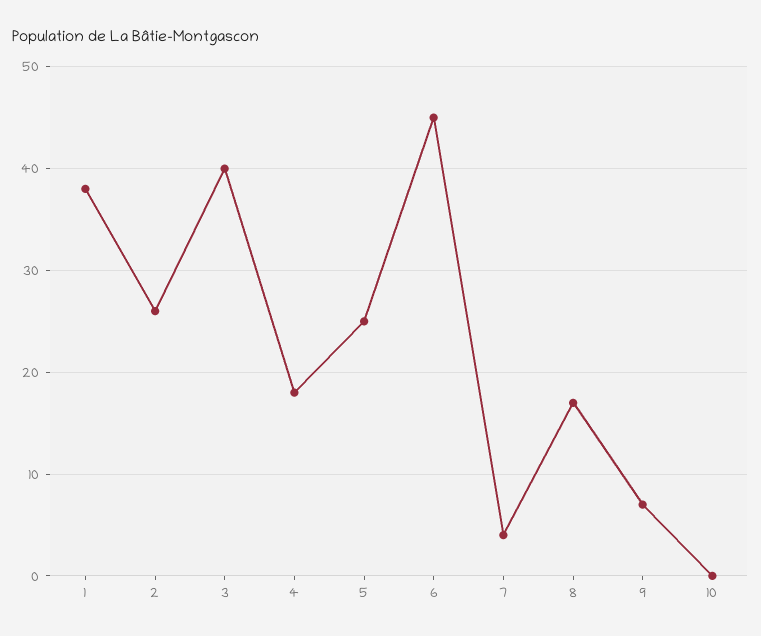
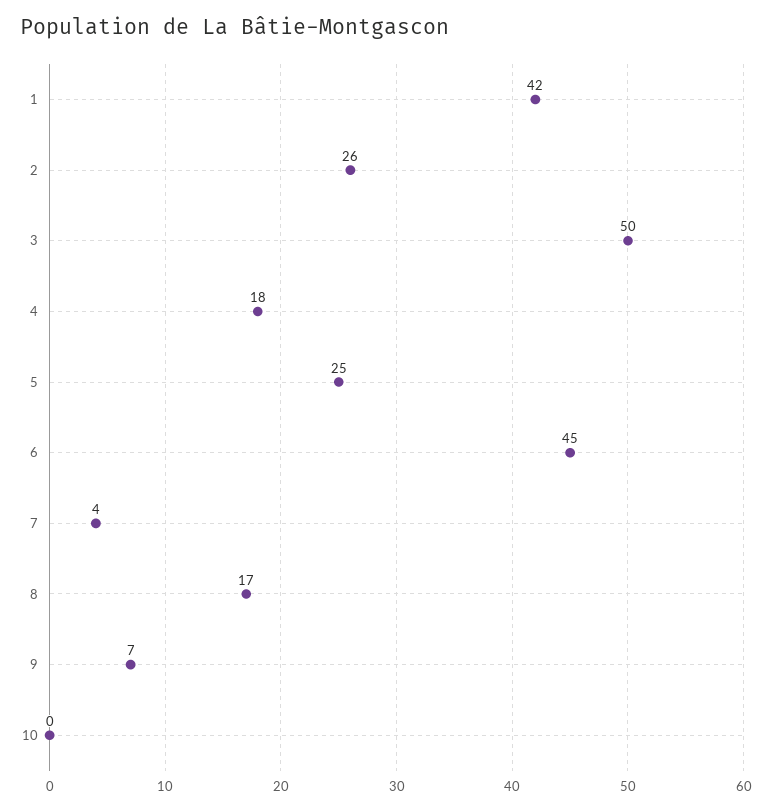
1: 38 -> 42
3: 40 -> 50

